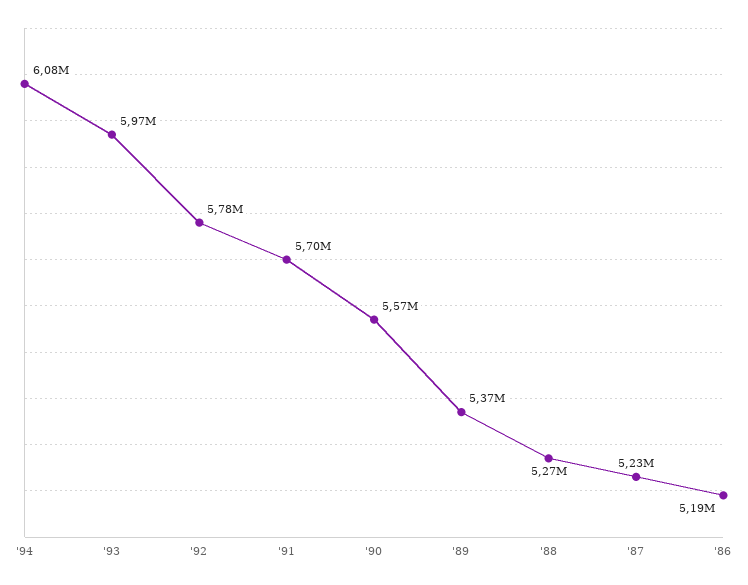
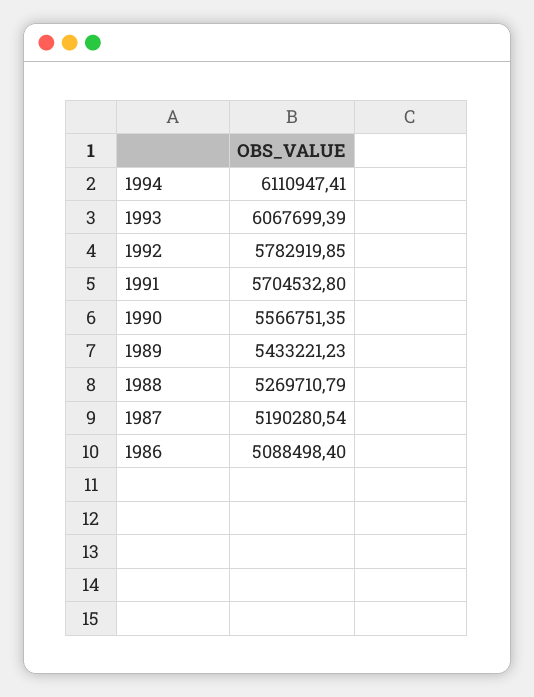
'94: 6080000 -> 6110947.41
'93: 5970000 -> 6067699.39
'89: 5370000 -> 5433221.23
'87: 5230000 -> 5190280.54
'86: 5190000 -> 5088498.4

